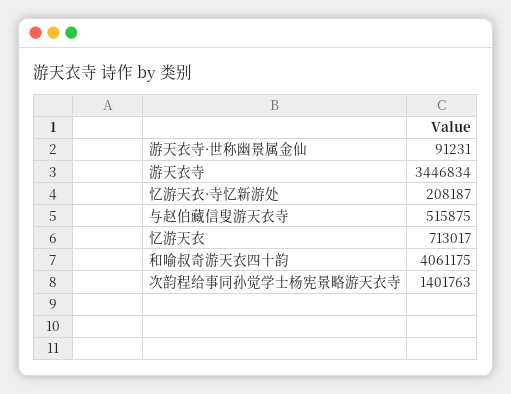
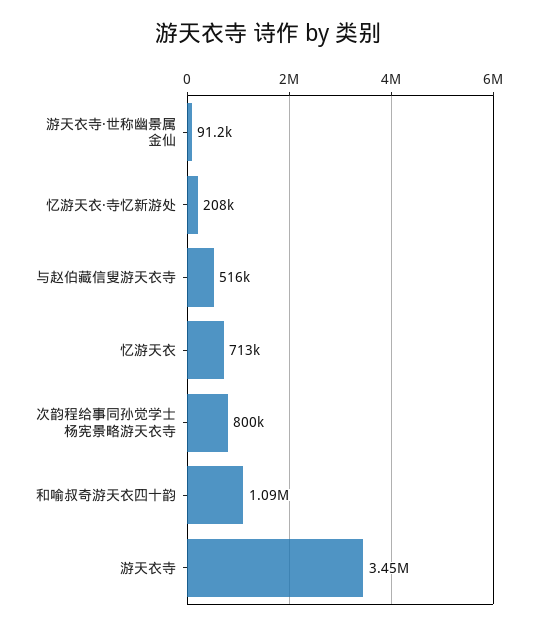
和喻叔奇游天衣四十韵: 4061175 -> 1090000
次韵程给事同孙觉学士杨宪景略游天衣寺: 1401763 -> 800000

